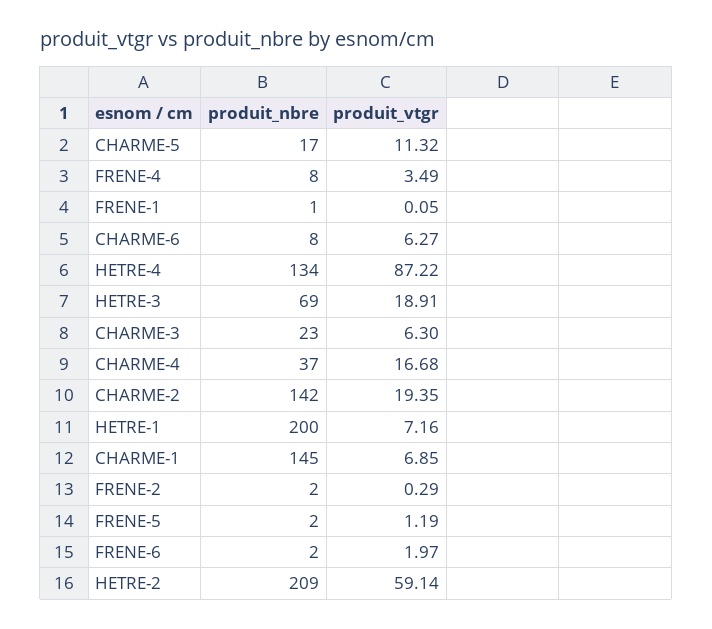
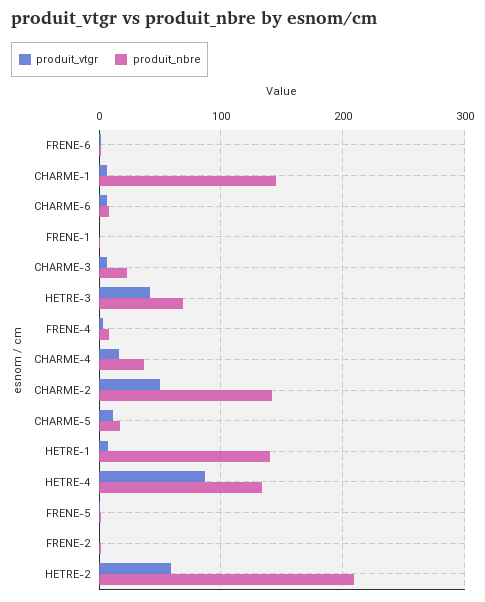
produit_vtgr, HETRE-3: 18.91 -> 40
produit_vtgr, CHARME-2: 19.35 -> 50
produit_nbre, HETRE-1: 200 -> 140

